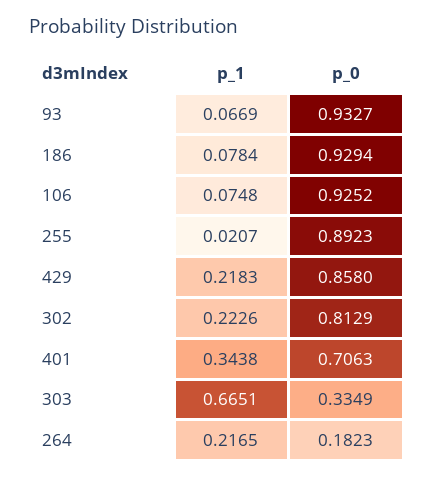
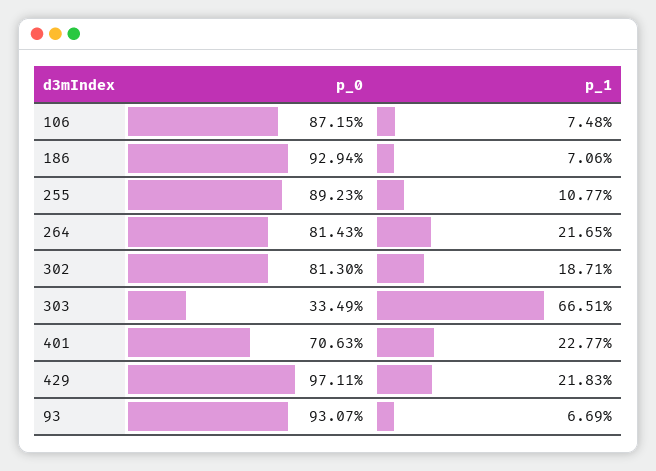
p_0, 93: 0.9327 -> 0.9307
p_1, 186: 0.0784 -> 0.0706
p_0, 106: 0.9252 -> 0.8715
p_1, 255: 0.0207 -> 0.1077
p_0, 429: 0.858 -> 0.9711
p_1, 302: 0.2226 -> 0.1871
p_0, 302: 0.8129 -> 0.813
p_1, 401: 0.3438 -> 0.2277
p_0, 264: 0.1823 -> 0.8143

